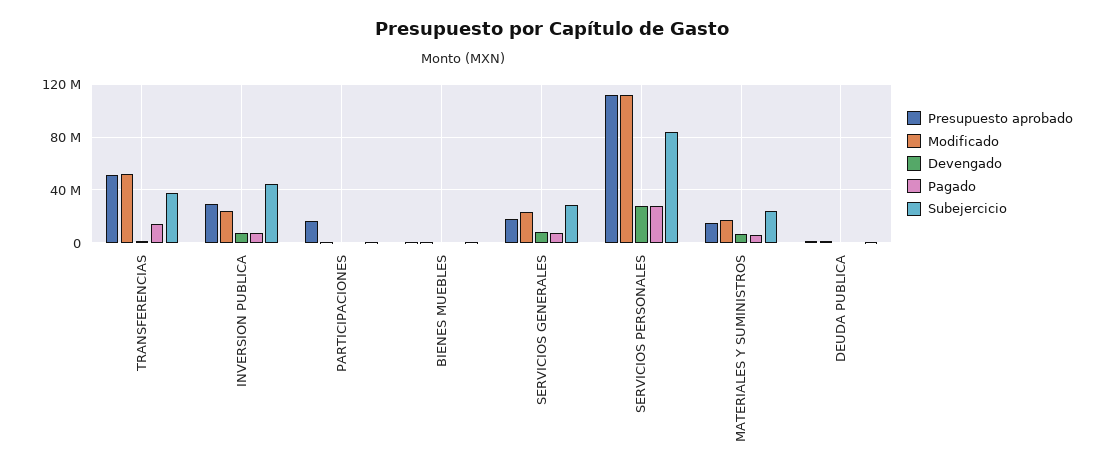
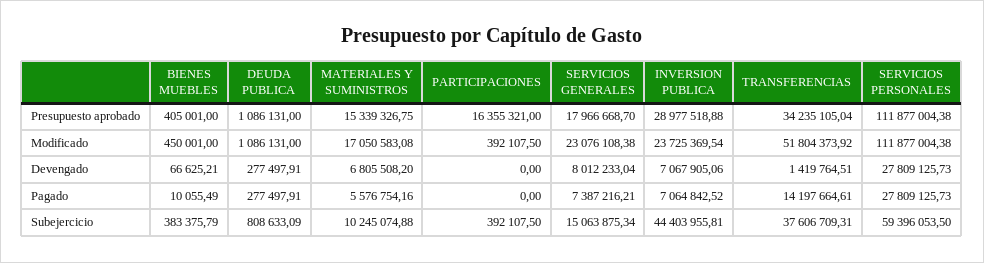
Presupuesto aprobado, TRANSFERENCIAS: 50000000 -> 34235105.04
Subejercicio, SERVICIOS GENERALES: 30000000 -> 15063875.34
Subejercicio, SERVICIOS PERSONALES: 85000000 -> 59396053.5
Subejercicio, MATERIALES Y SUMINISTROS: 25000000 -> 10245074.88

